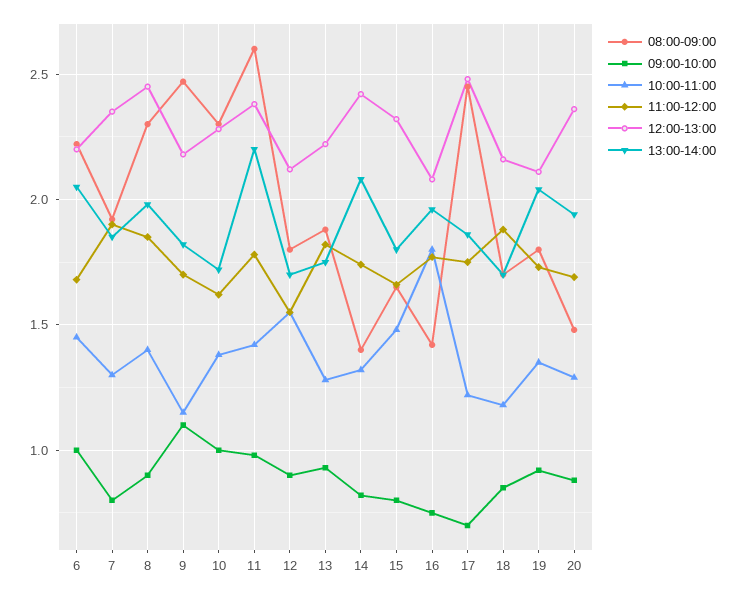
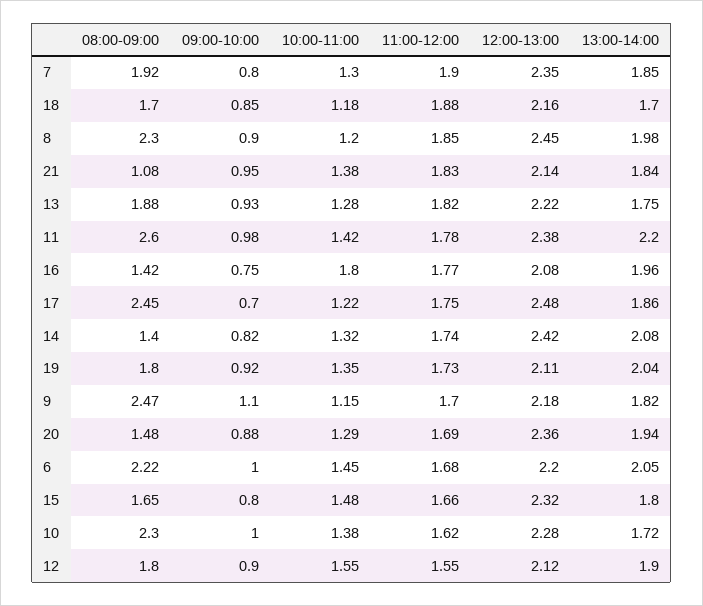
10:00-11:00, 8: 1.4 -> 1.2
13:00-14:00, 12: 1.7 -> 1.9
08:00-09:00, 21: none -> 1.08
09:00-10:00, 21: none -> 0.95
10:00-11:00, 21: none -> 1.38
11:00-12:00, 21: none -> 1.83
12:00-13:00, 21: none -> 2.14
13:00-14:00, 21: none -> 1.84

